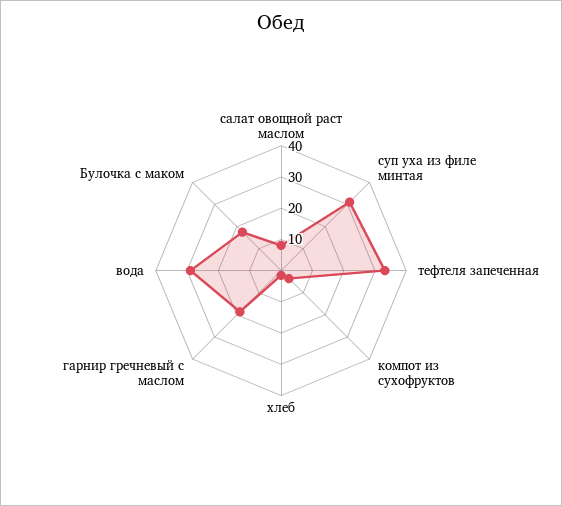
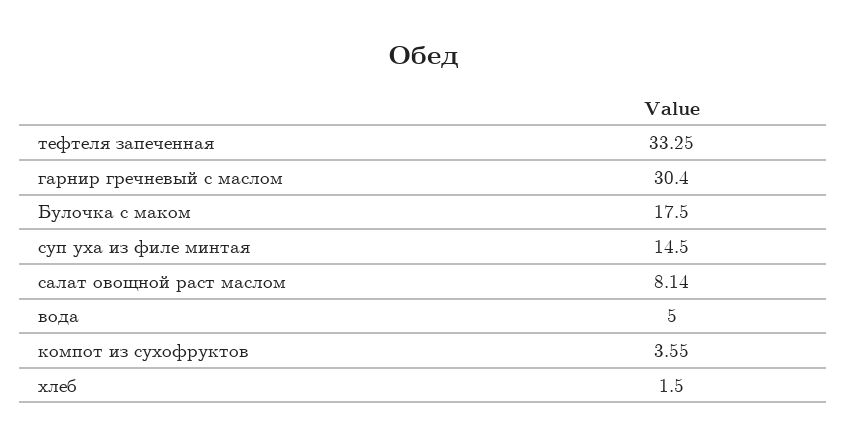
суп уха из филе минтая: 30 -> 14.5
гарнир гречневый с маслом: 20 -> 30.4
вода: 30 -> 5

